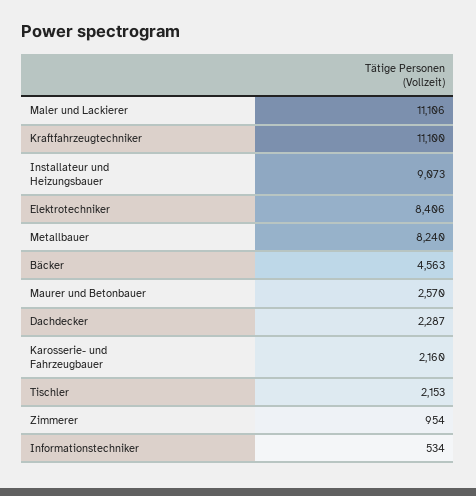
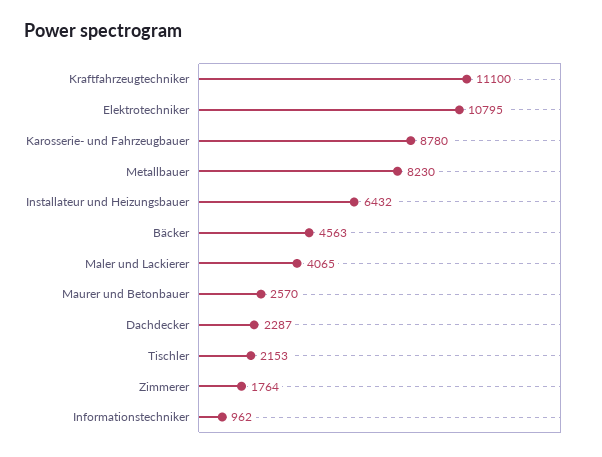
Maler und Lackierer: 11106 -> 4065
Installateur und Heizungsbauer: 9073 -> 6432
Elektrotechniker: 8406 -> 10795
Metallbauer: 8240 -> 8230
Karosserie- und Fahrzeugbauer: 2160 -> 8780
Zimmerer: 954 -> 1764
Informationstechniker: 534 -> 962

